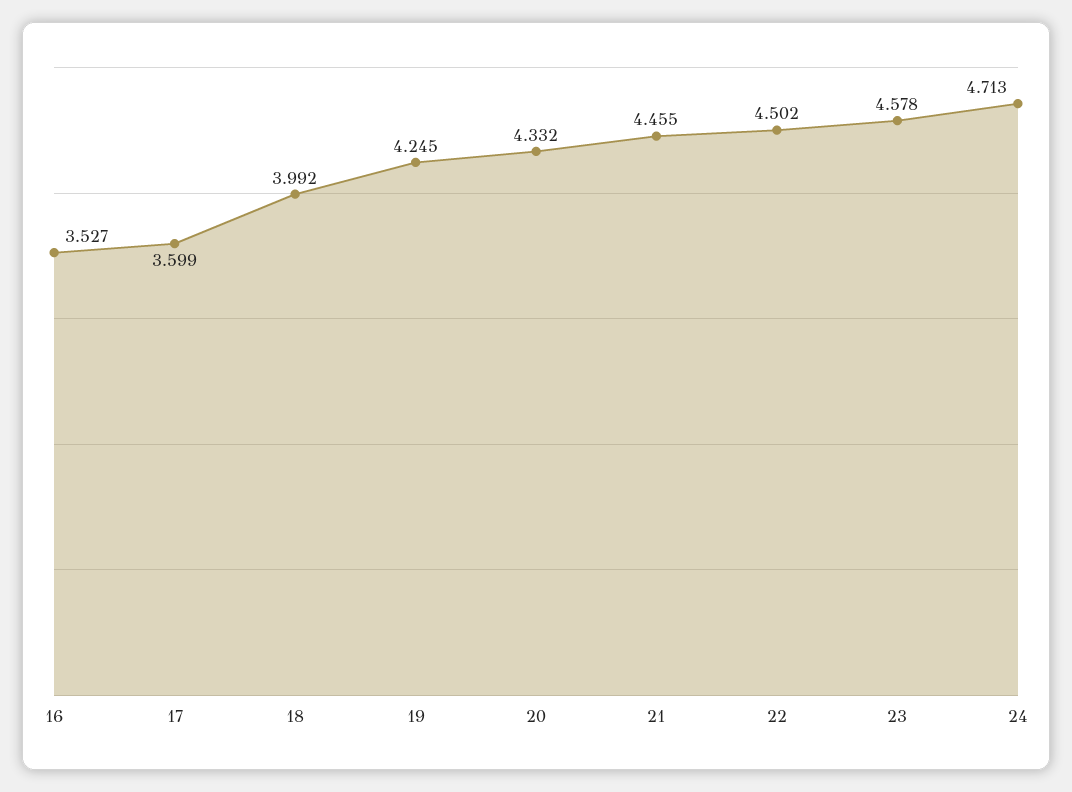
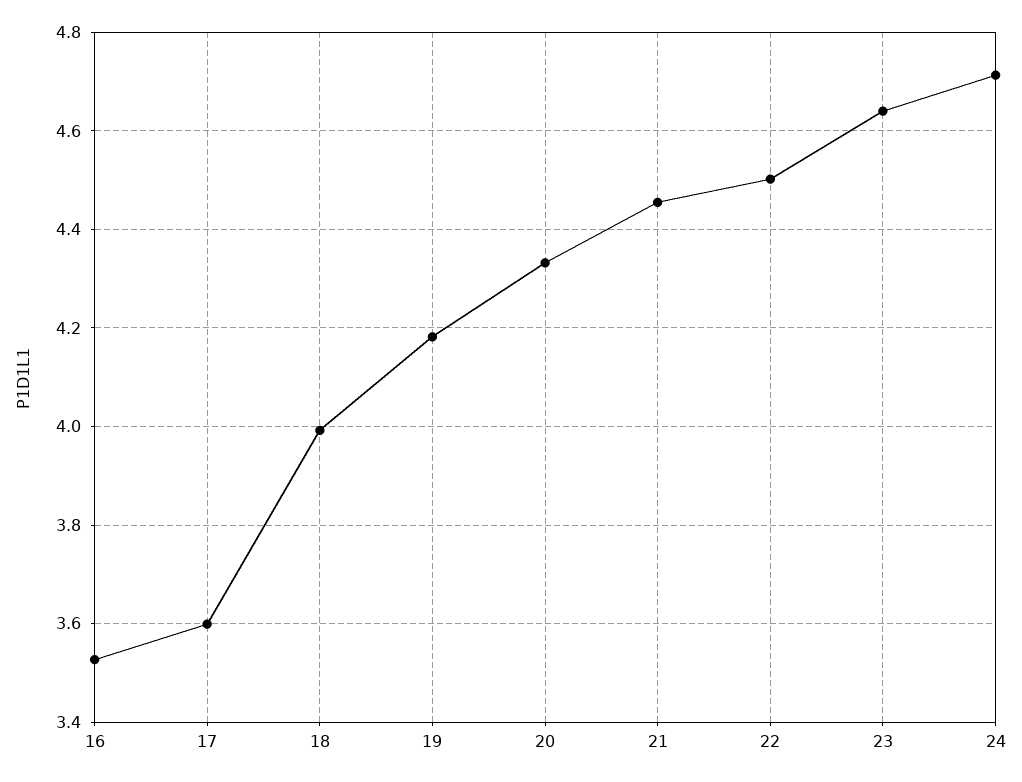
19: 4.245 -> 4.18
23: 4.578 -> 4.64

